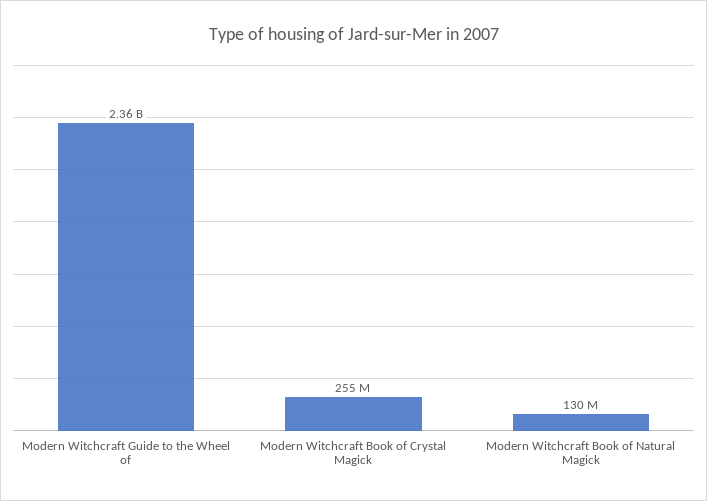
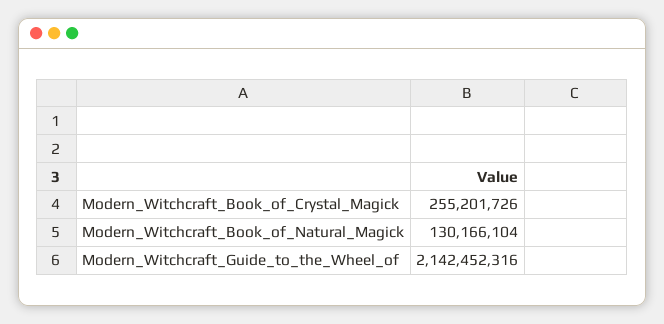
Modern Witchcraft Guide to the Wheel of: 2360000000 -> 2142452316

